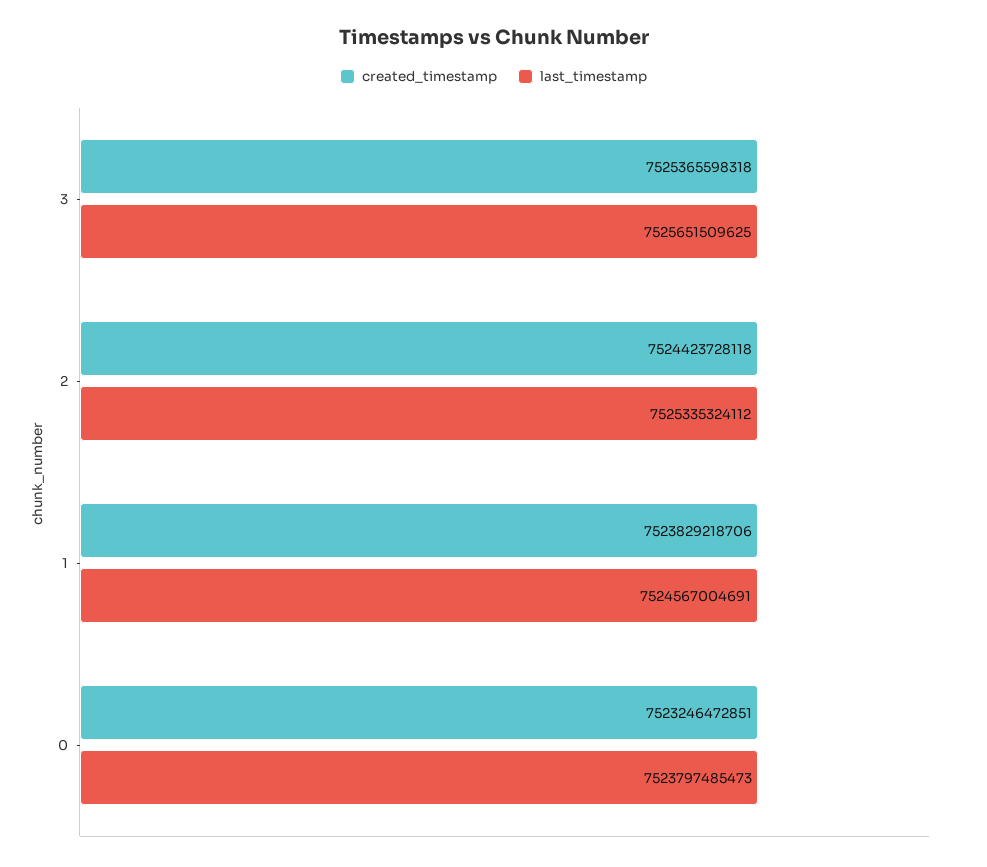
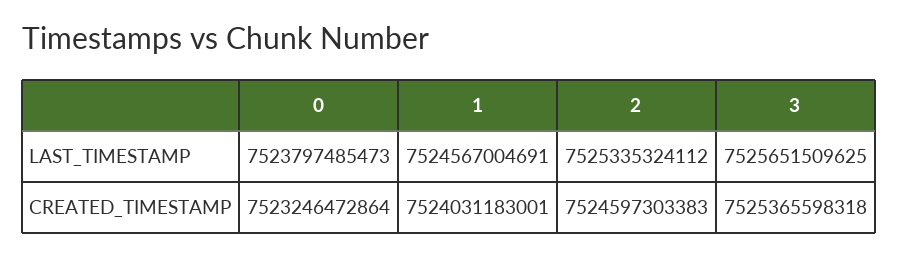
created_timestamp, 2: 7524423728118 -> 7524597303383
created_timestamp, 1: 7523829218706 -> 7524031183001
created_timestamp, 0: 7523246472851 -> 7523246472864

